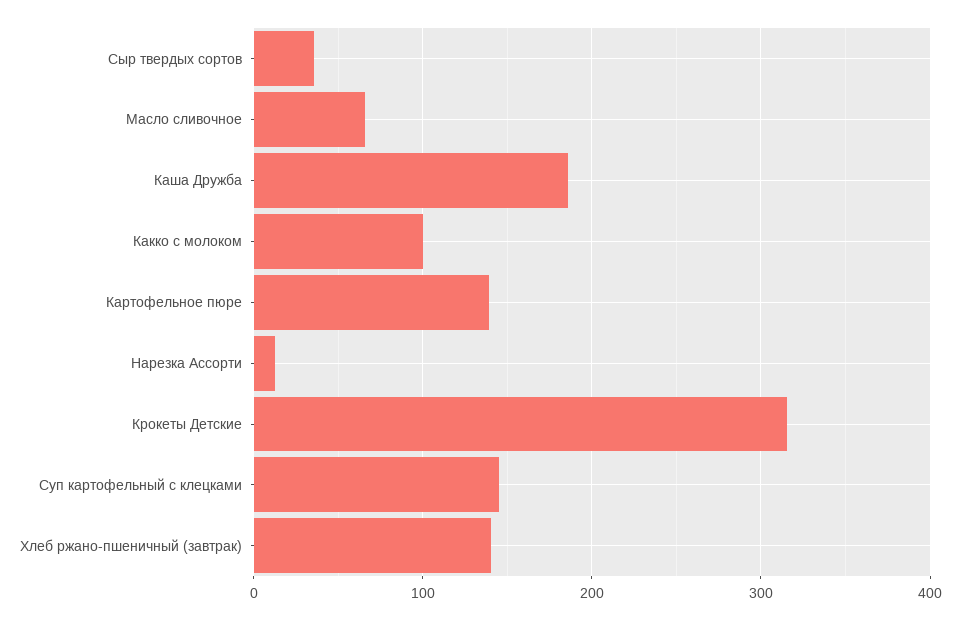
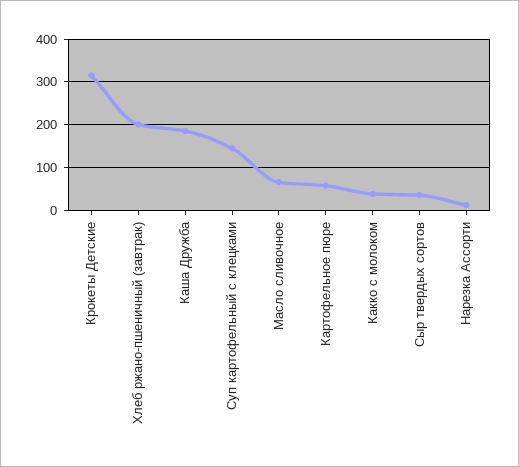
Какко с молоком: 100 -> 40
Картофельное пюре: 140 -> 60
Хлеб ржано-пшеничный (завтрак): 140 -> 200

